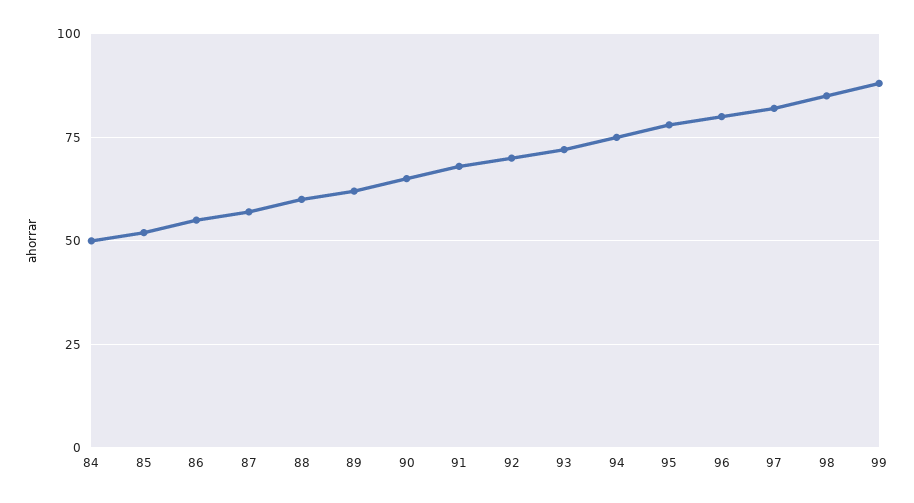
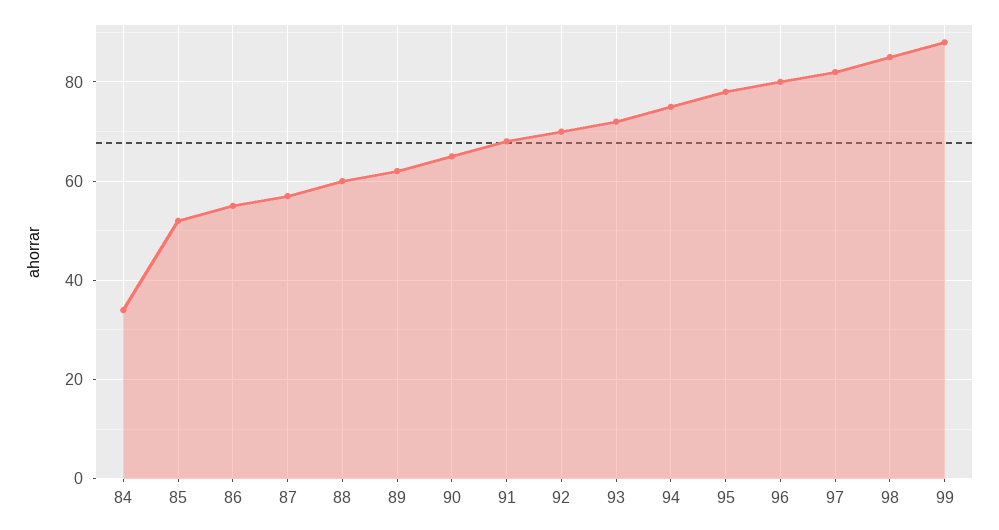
84: 50 -> 35

